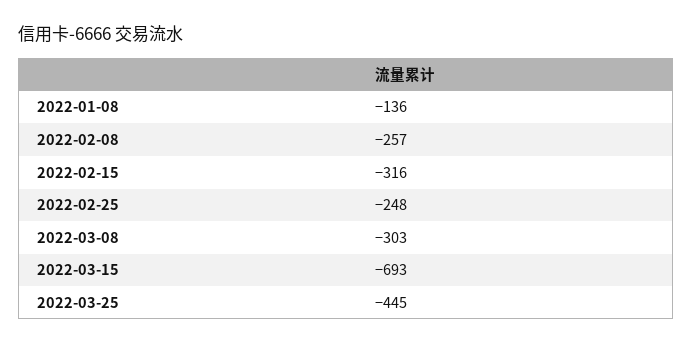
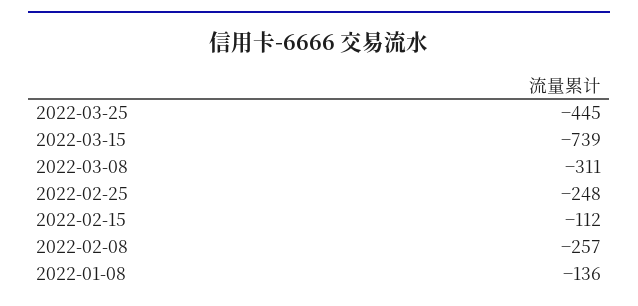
2022-02-15: -316 -> -112
2022-03-08: -303 -> -311
2022-03-15: -693 -> -739

